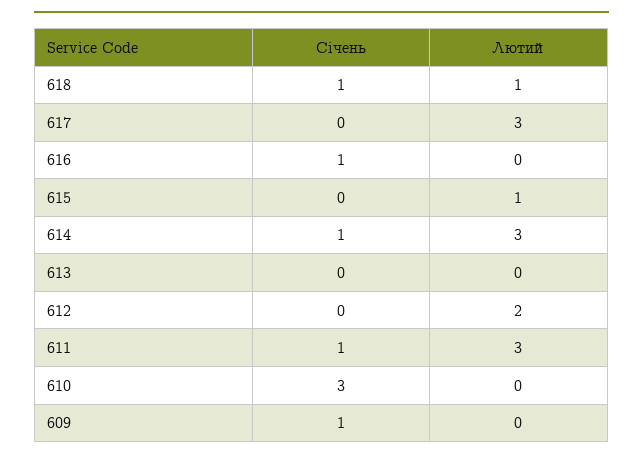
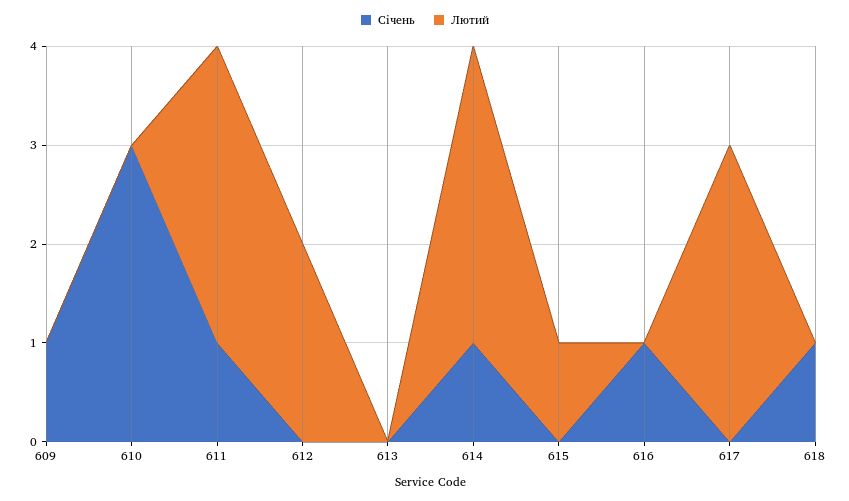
Лютий, 618: 1 -> 0

